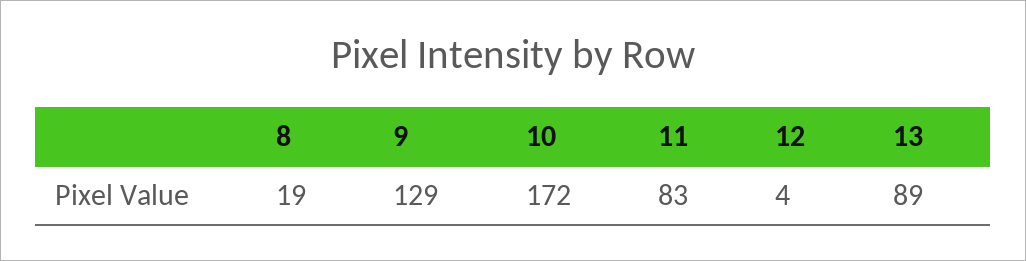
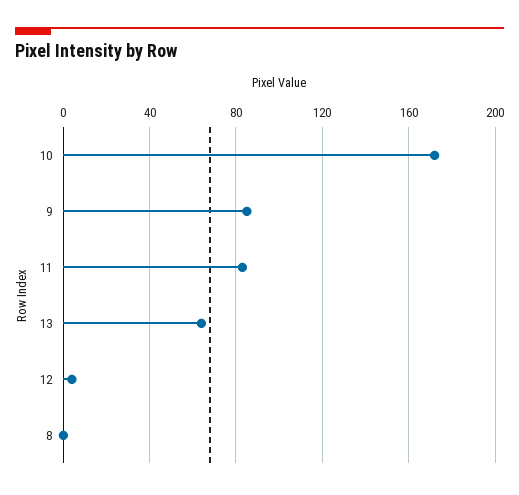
8: 19 -> 0
9: 129 -> 85
13: 89 -> 65

